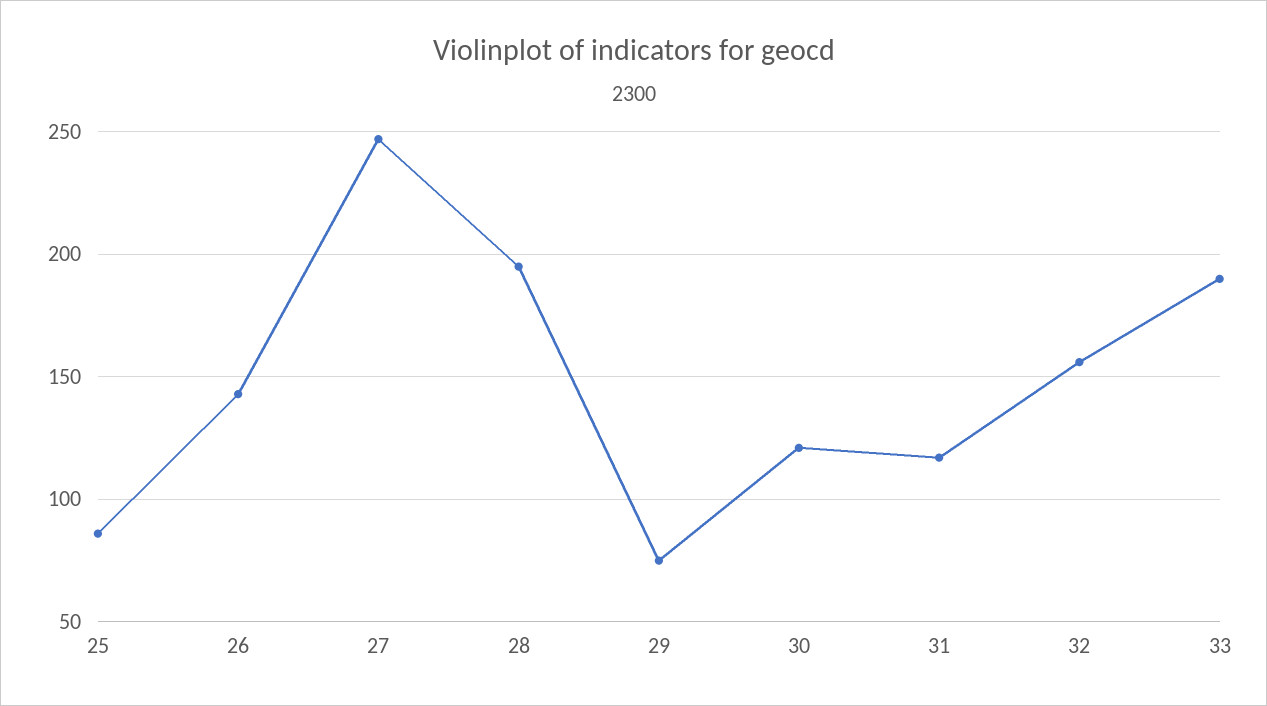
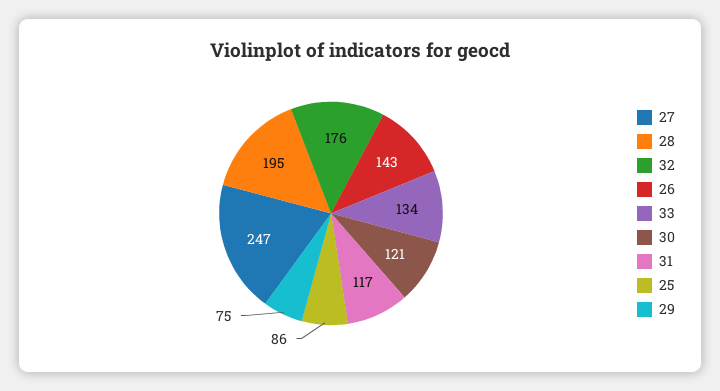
32: 155 -> 176
33: 190 -> 134

